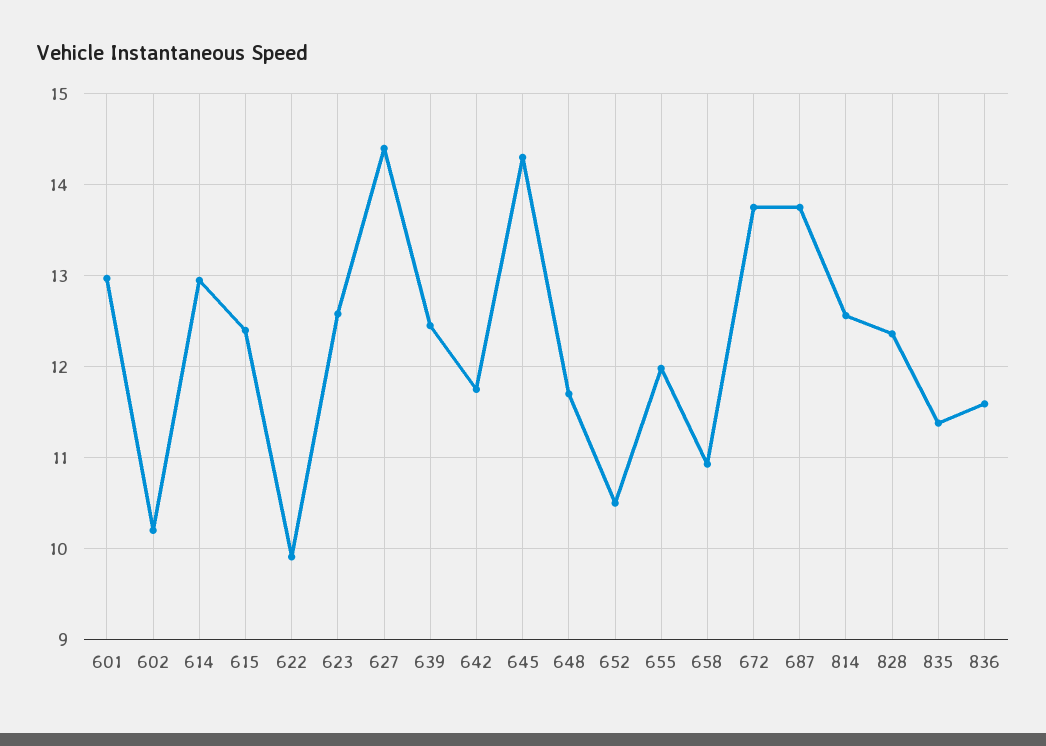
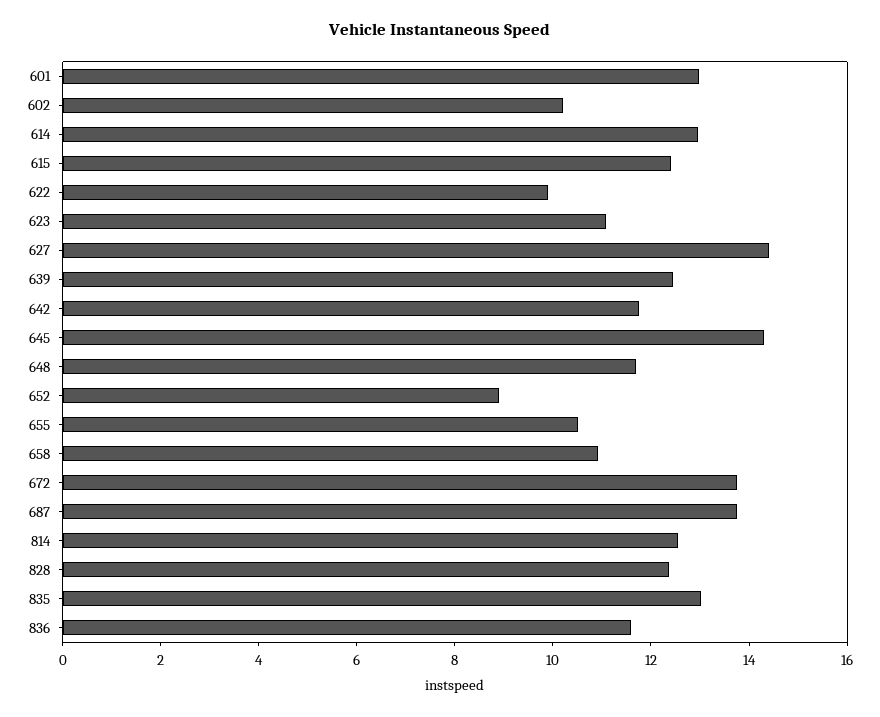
623: 12.6 -> 11
652: 10.5 -> 9
655: 12 -> 10.5
835: 11.4 -> 13

